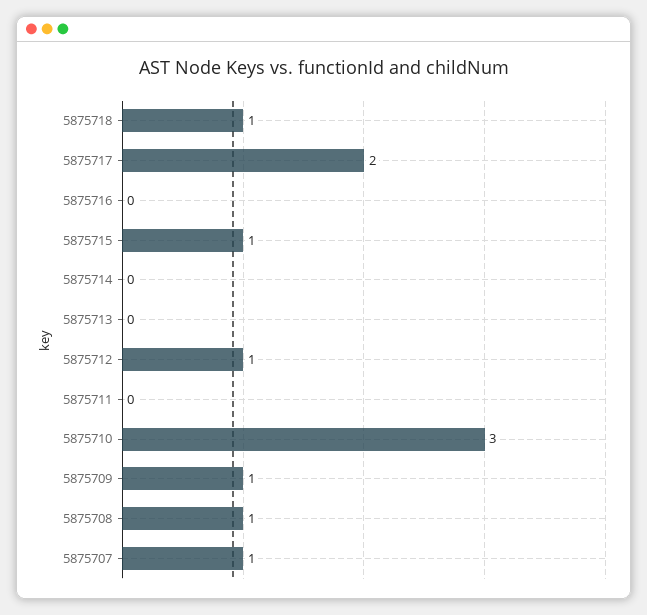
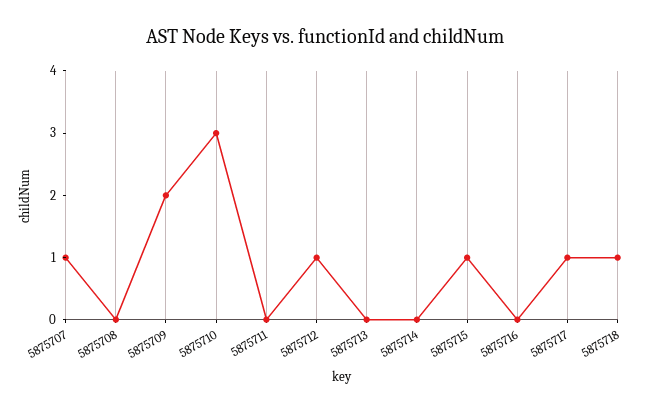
5875717: 2 -> 1
5875709: 1 -> 2
5875708: 1 -> 0

